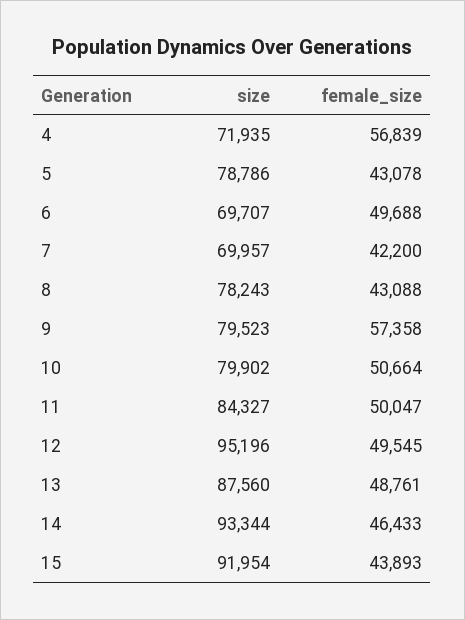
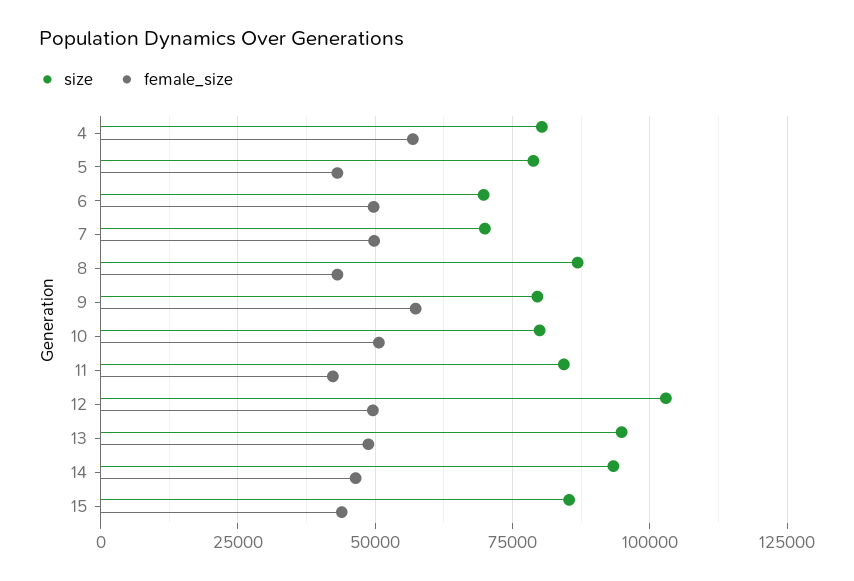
size, 4: 71935 -> 80000
female_size, 7: 42200 -> 50000
size, 8: 78243 -> 87500
female_size, 11: 50047 -> 42500
size, 12: 95196 -> 102500
size, 13: 87560 -> 95000
size, 15: 91954 -> 85000

